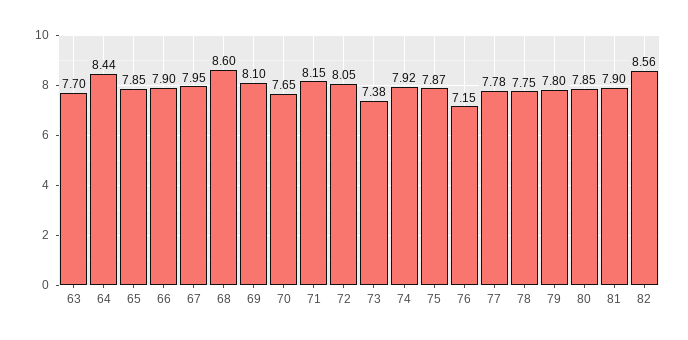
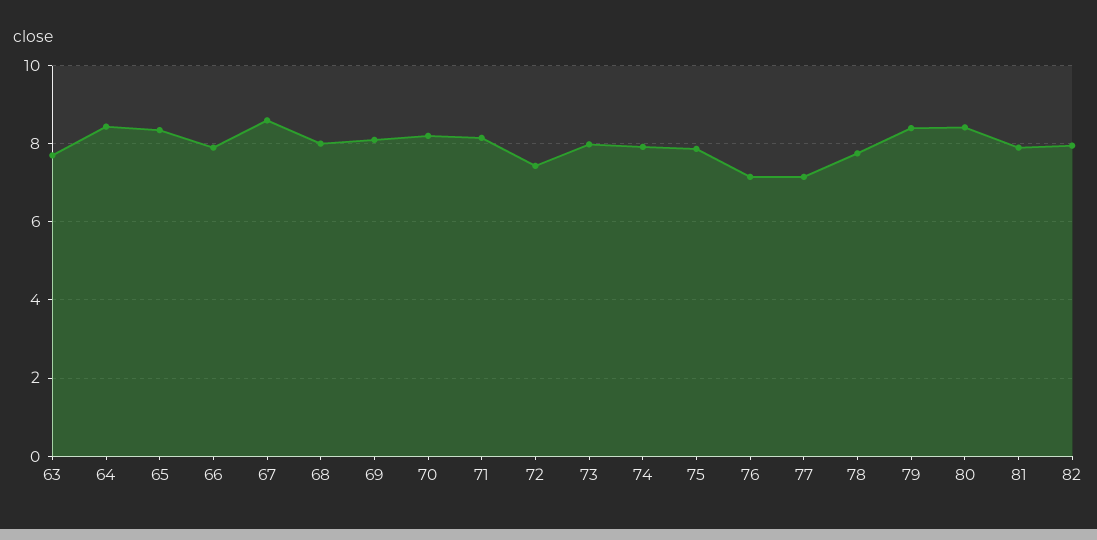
65: 7.85 -> 8.4
67: 7.95 -> 8.6
68: 8.6 -> 8
70: 7.65 -> 8.2
72: 8.05 -> 7.4
73: 7.38 -> 8
77: 7.78 -> 7.2
79: 7.8 -> 8.4
80: 7.85 -> 8.4
82: 8.56 -> 8

